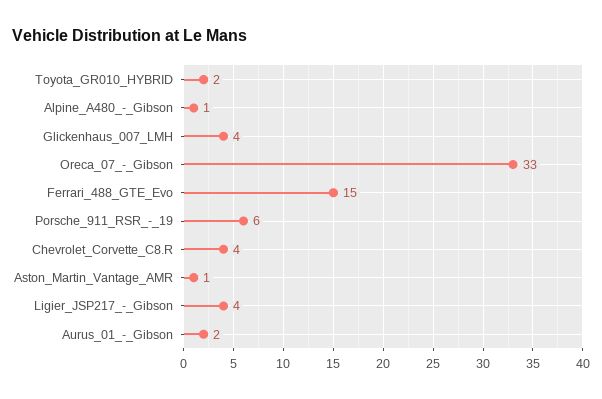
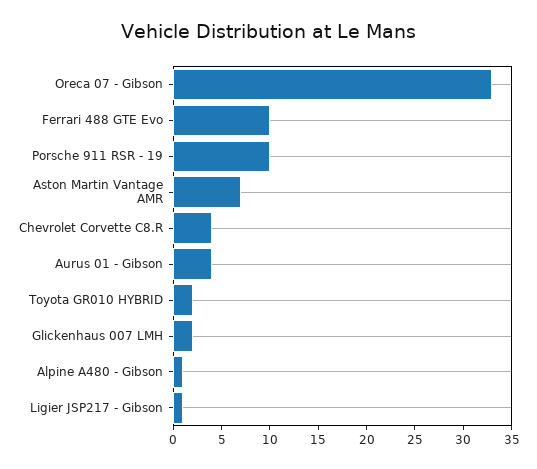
Glickenhaus_007_LMH: 4 -> 2
Ferrari_488_GTE_Evo: 15 -> 10
Porsche_911_RSR_-_19: 6 -> 10
Aston_Martin_Vantage_AMR: 1 -> 7
Ligier_JSP217_-_Gibson: 4 -> 1
Aurus_01_-_Gibson: 2 -> 4

